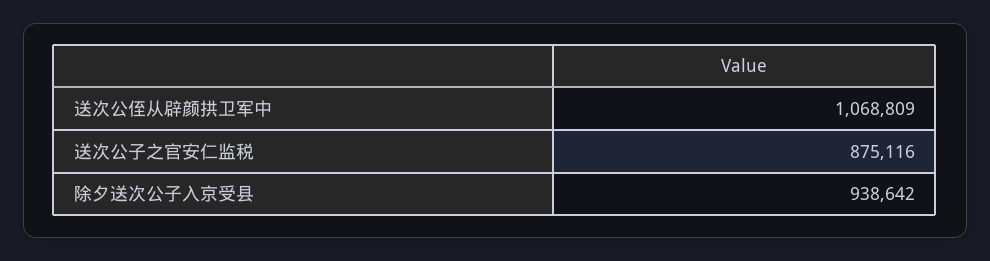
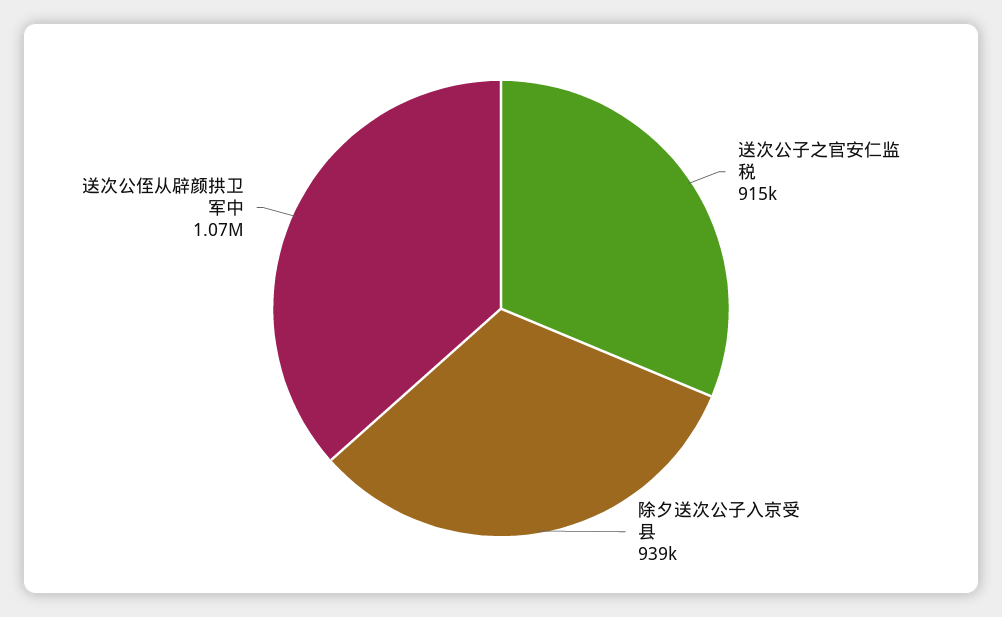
送次公子之官安仁监税: 875116 -> 915000

